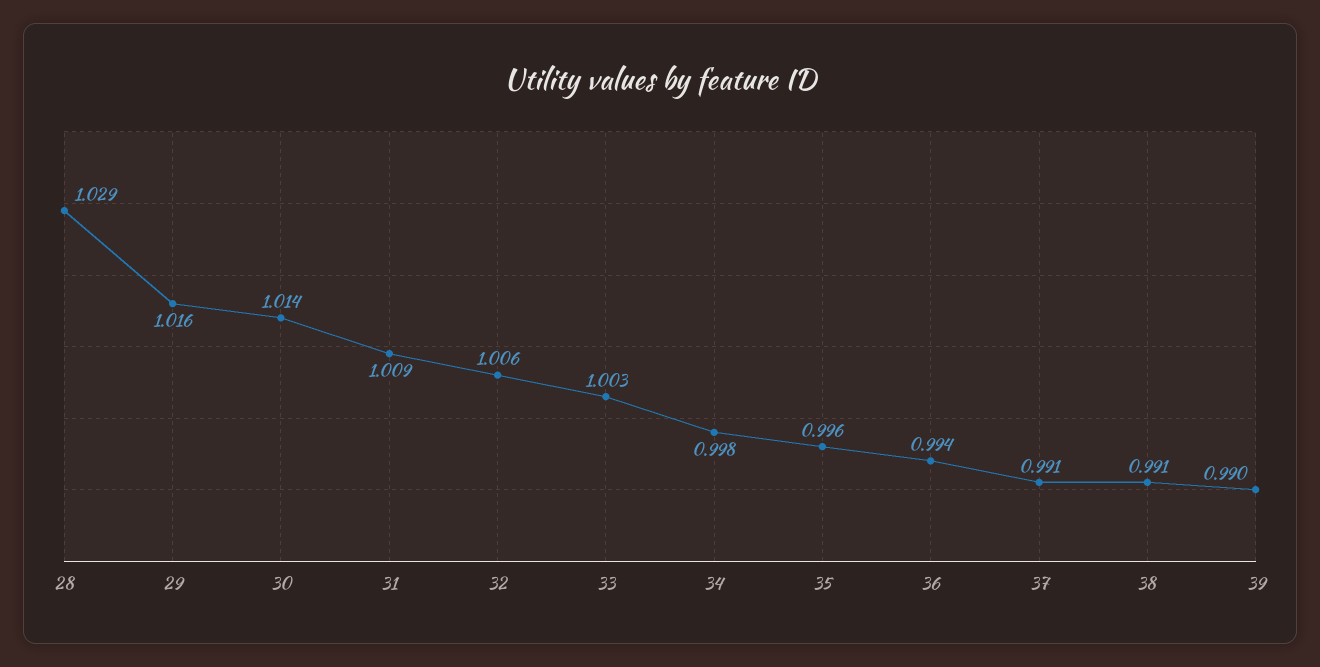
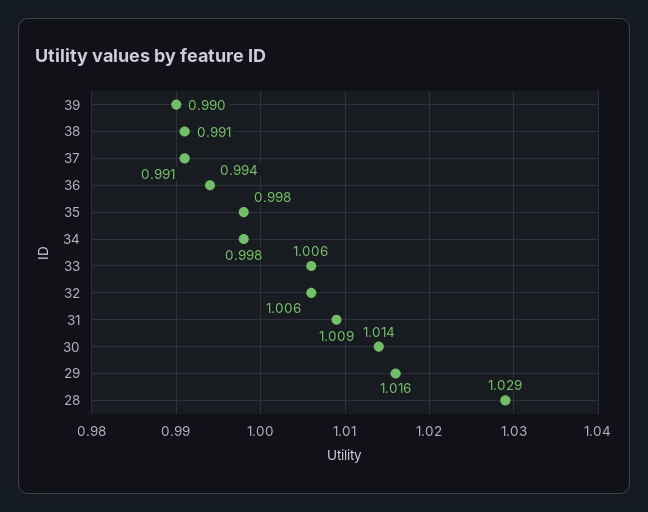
33: 1.003 -> 1.006
35: 0.996 -> 0.998

